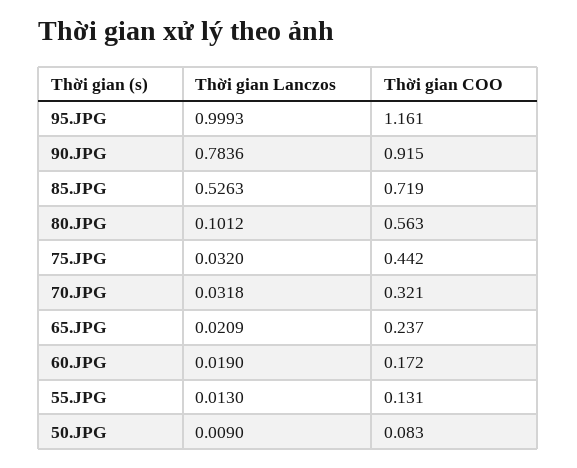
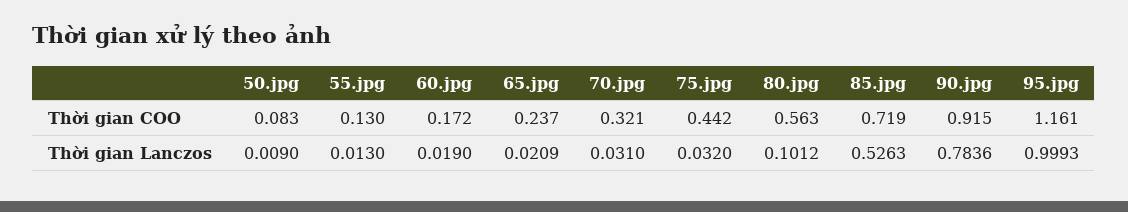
Thời gian Lanczos, 70.JPG: 0.0318 -> 0.031
Thời gian COO, 55.JPG: 0.131 -> 0.13

